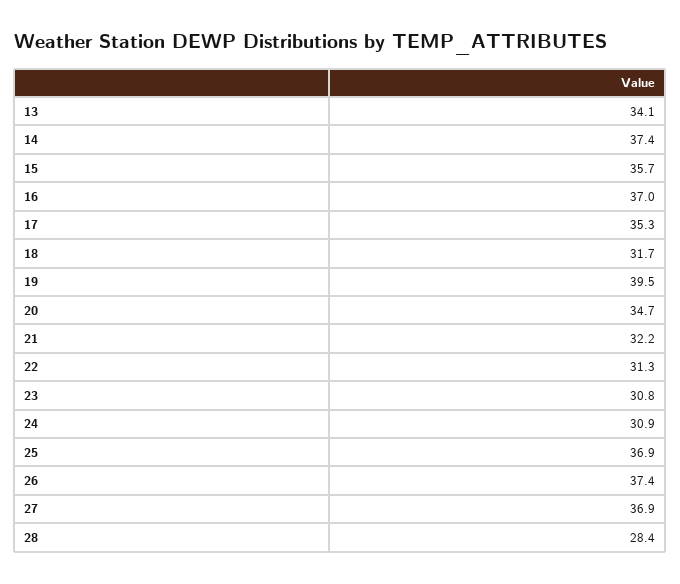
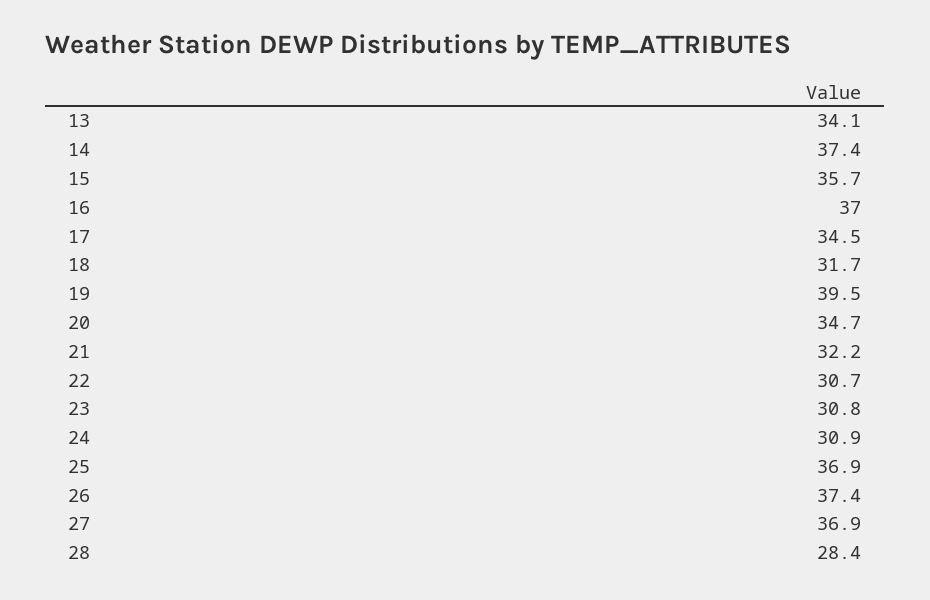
17: 35.3 -> 34.5
22: 31.3 -> 30.7

